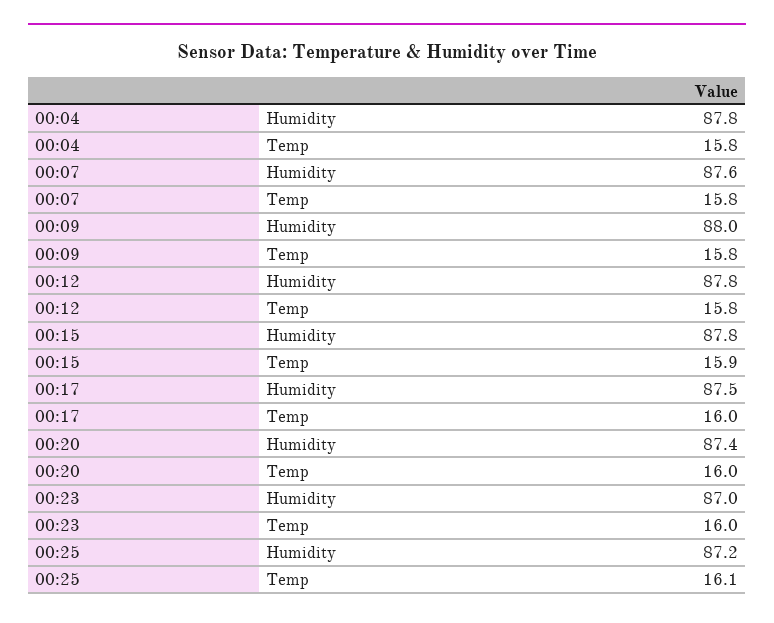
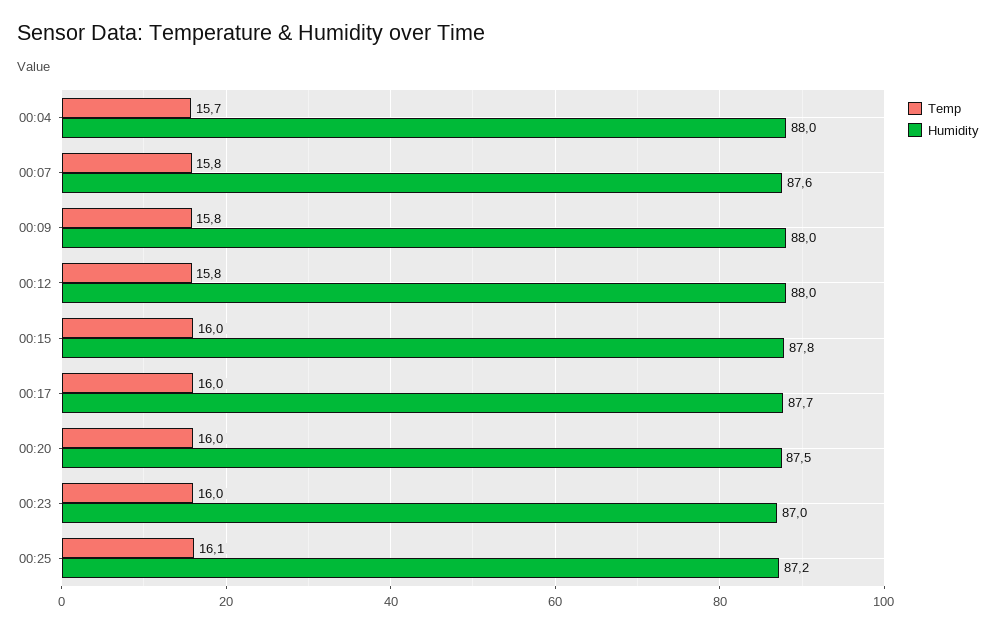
Humidity, 00:04: 87.8 -> 88
Temp, 00:04: 15.8 -> 15.7
Humidity, 00:12: 87.8 -> 88
Temp, 00:15: 15.9 -> 16
Humidity, 00:17: 87.5 -> 87.7
Humidity, 00:20: 87.4 -> 87.5

